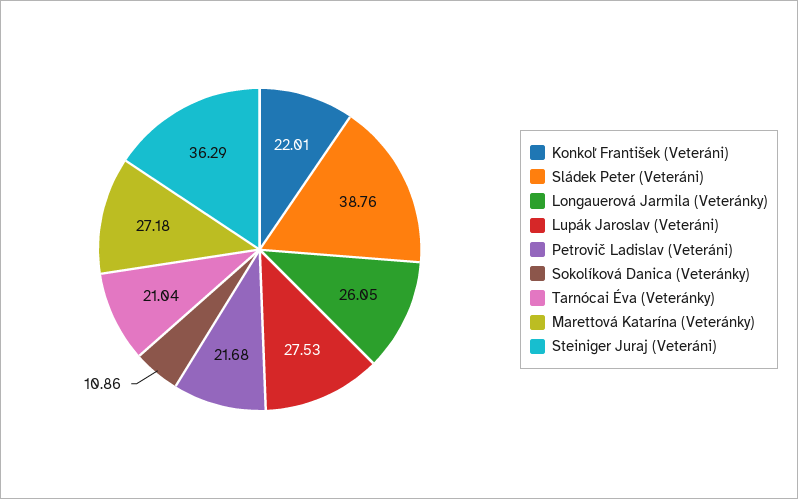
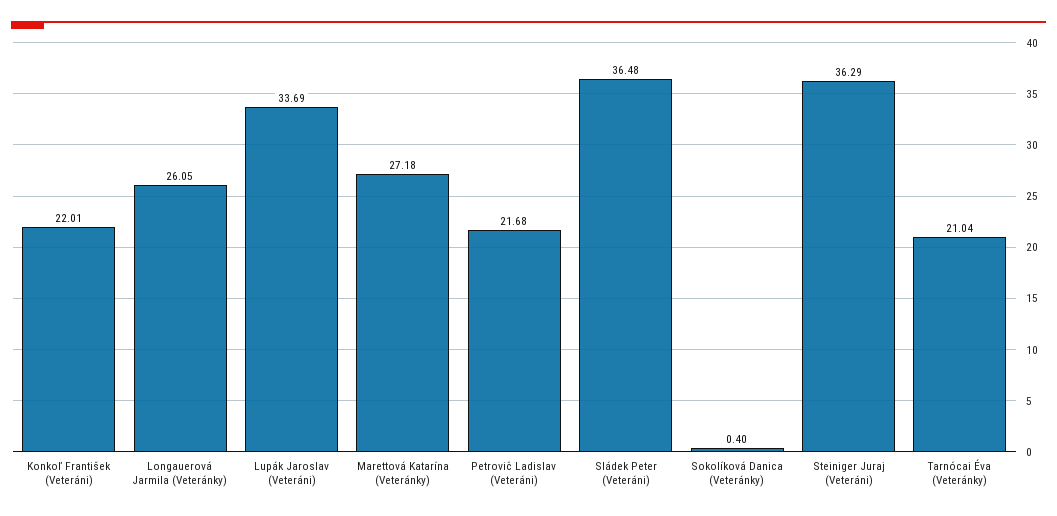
Sládek Peter (Veteráni): 38.76 -> 36.48
Lupák Jaroslav (Veteráni): 27.53 -> 33.69
Sokolíková Danica (Veteránky): 10.86 -> 0.4

